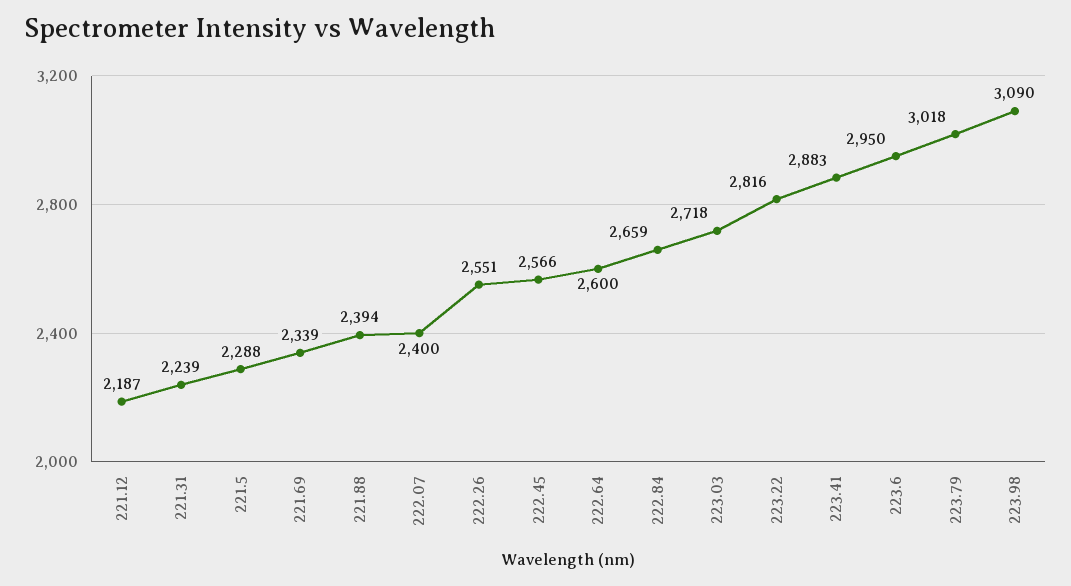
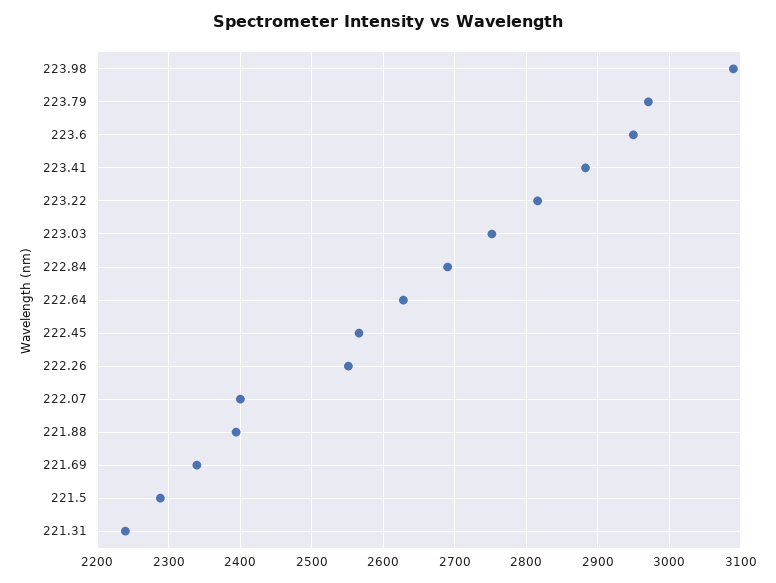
221.12: 2187 -> none
222.64: 2600 -> 2630
222.84: 2659 -> 2690
223.03: 2718 -> 2750
223.79: 3018 -> 2970

